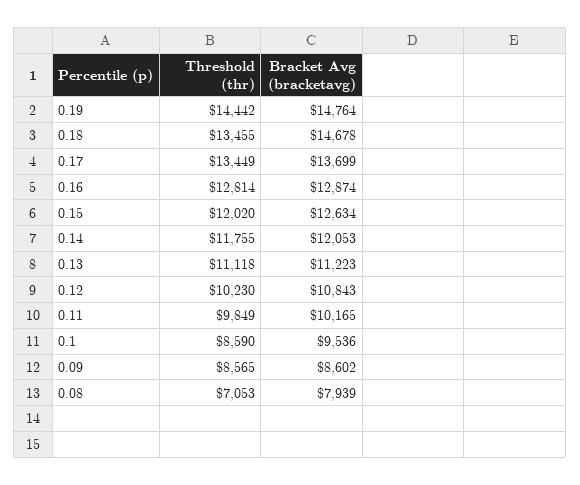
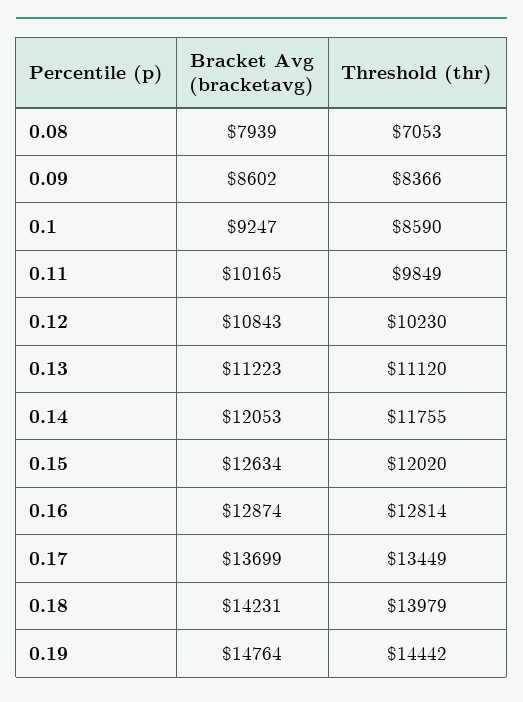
Threshold (thr), 0.18: 13455 -> 13979
Bracket Avg (bracketavg), 0.18: 14678 -> 14231
Threshold (thr), 0.13: 11118 -> 11120
Bracket Avg (bracketavg), 0.1: 9536 -> 9247
Threshold (thr), 0.09: 8565 -> 8366

